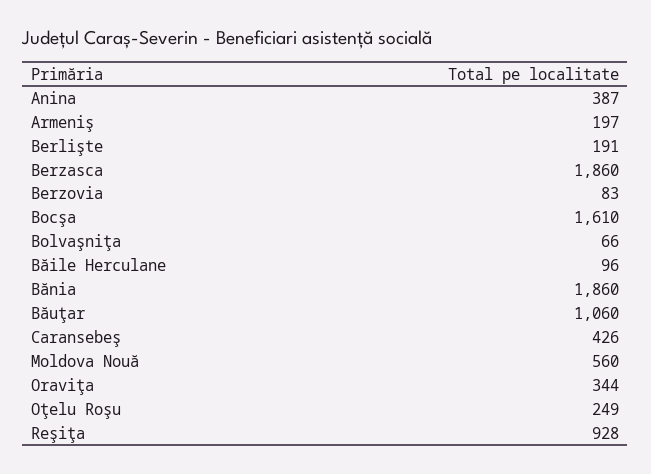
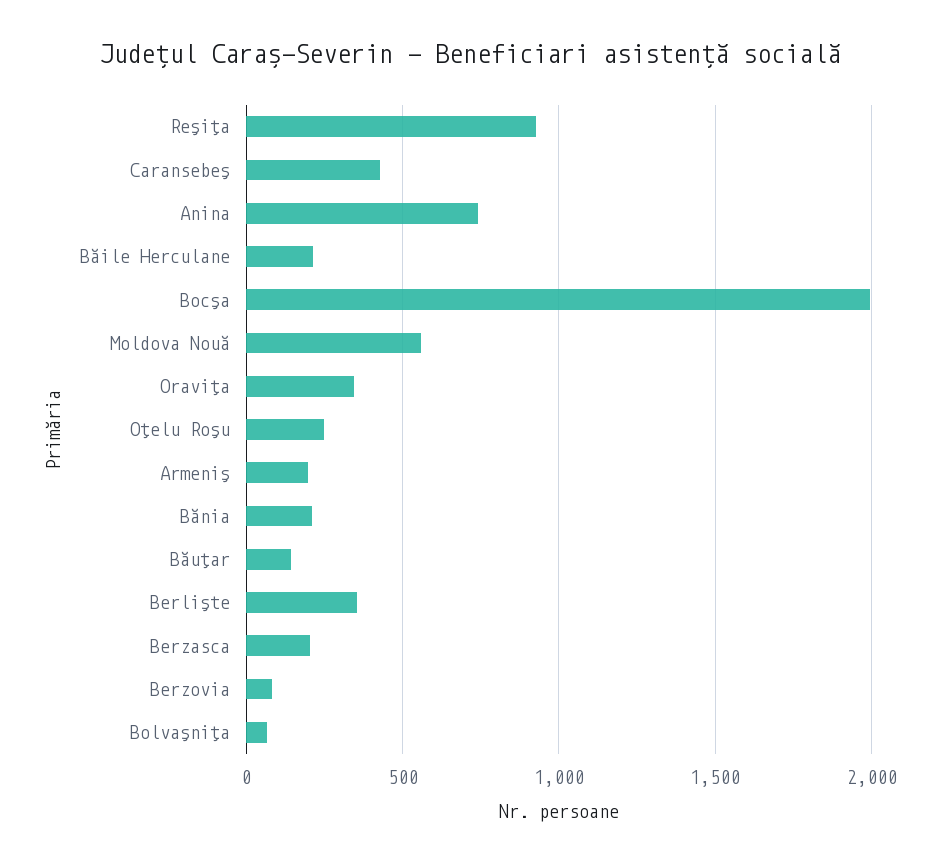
Anina: 387 -> 750
Berlişte: 191 -> 350
Berzasca: 1860 -> 200
Bocşa: 1610 -> 2000
Băile Herculane: 96 -> 200
Bănia: 1860 -> 200
Băuţar: 1060 -> 150

